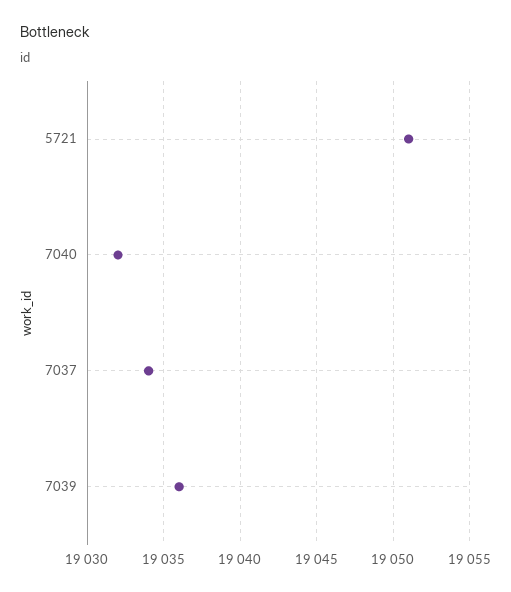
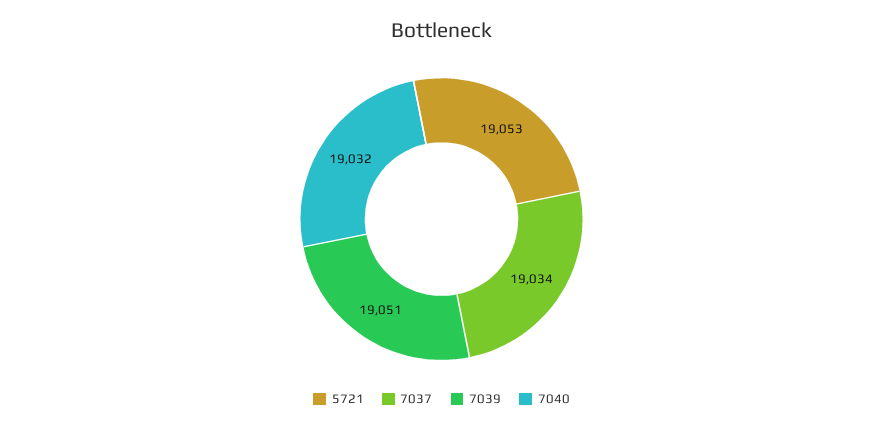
5721: 19051 -> 19053
7039: 19036 -> 19051

